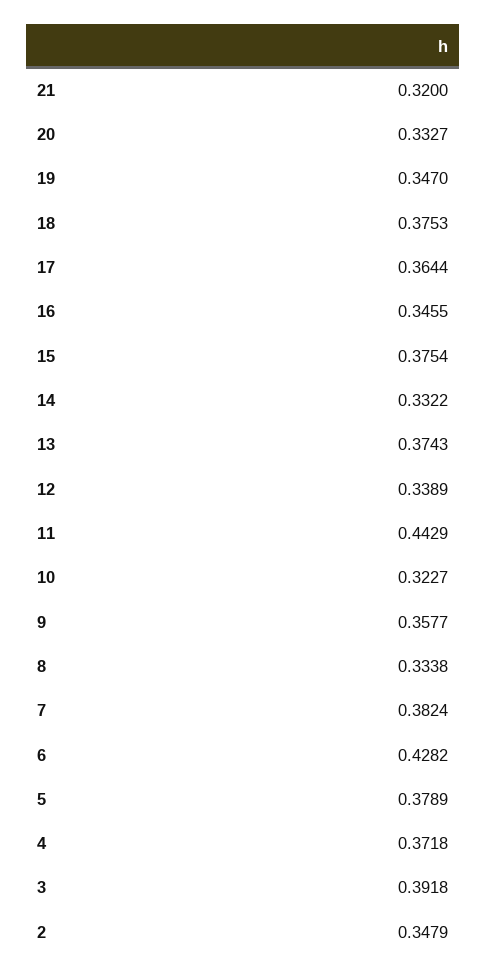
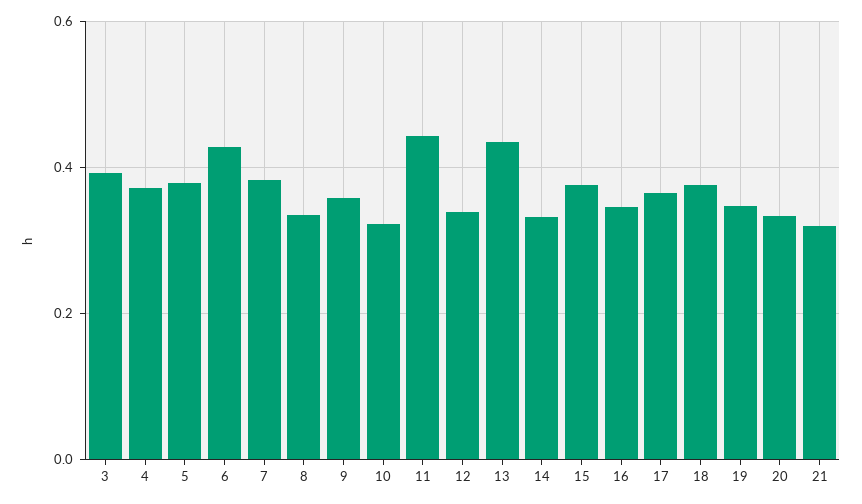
13: 0.3743 -> 0.44
2: 0.3479 -> none

